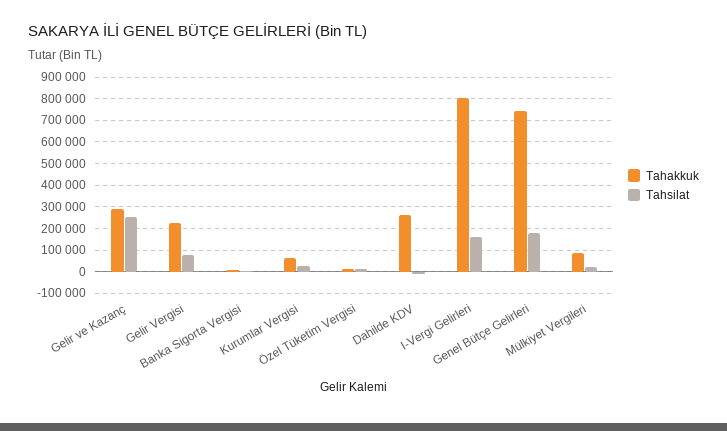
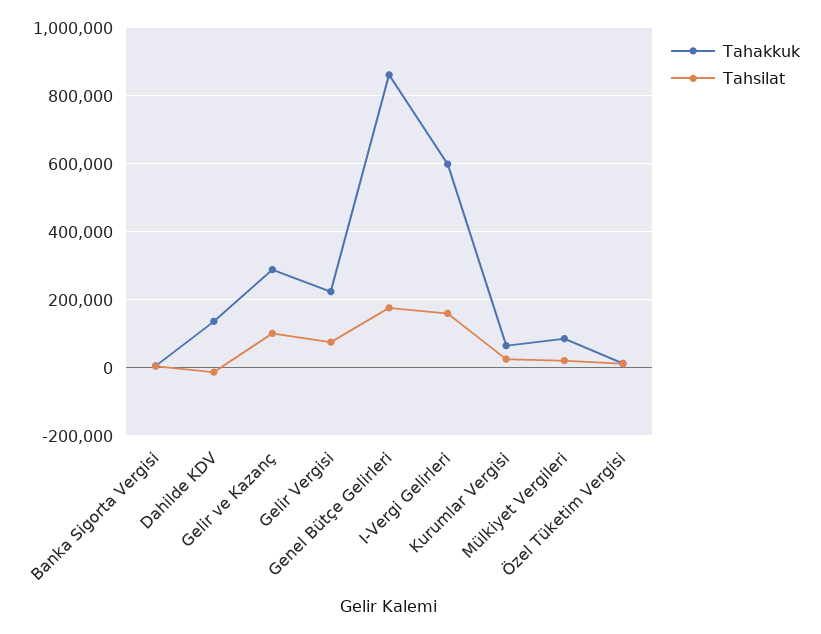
Tahsilat, Gelir ve Kazanç: 250000 -> 100000
Tahakkuk, Dahilde KDV: 250000 -> 140000
Tahakkuk, I-Vergi Gelirleri: 800000 -> 600000
Tahakkuk, Genel Bütçe Gelirleri: 750000 -> 860000

